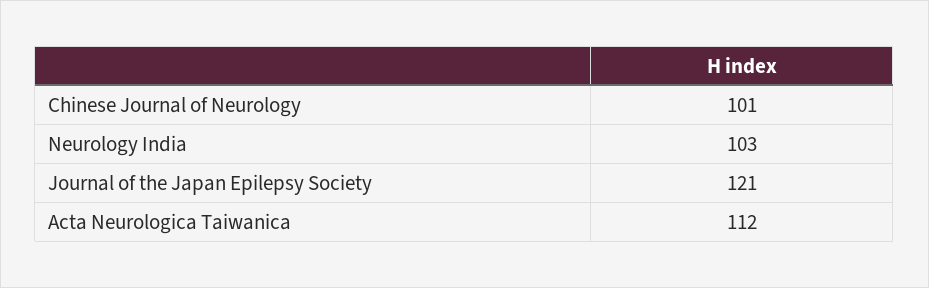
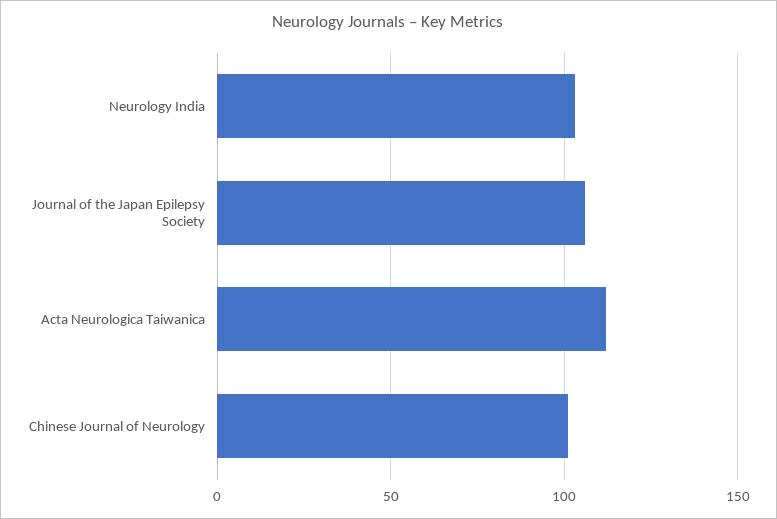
Journal of the Japan Epilepsy Society: 121 -> 105

